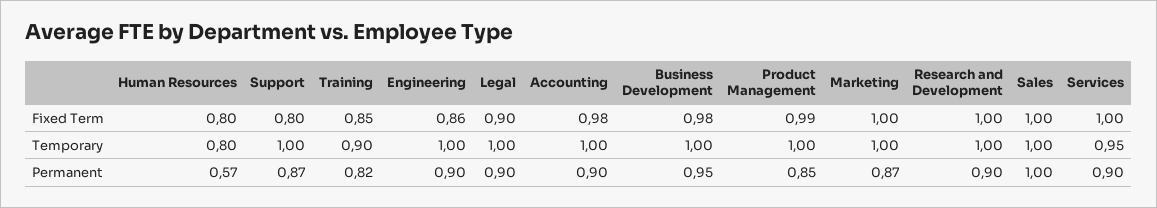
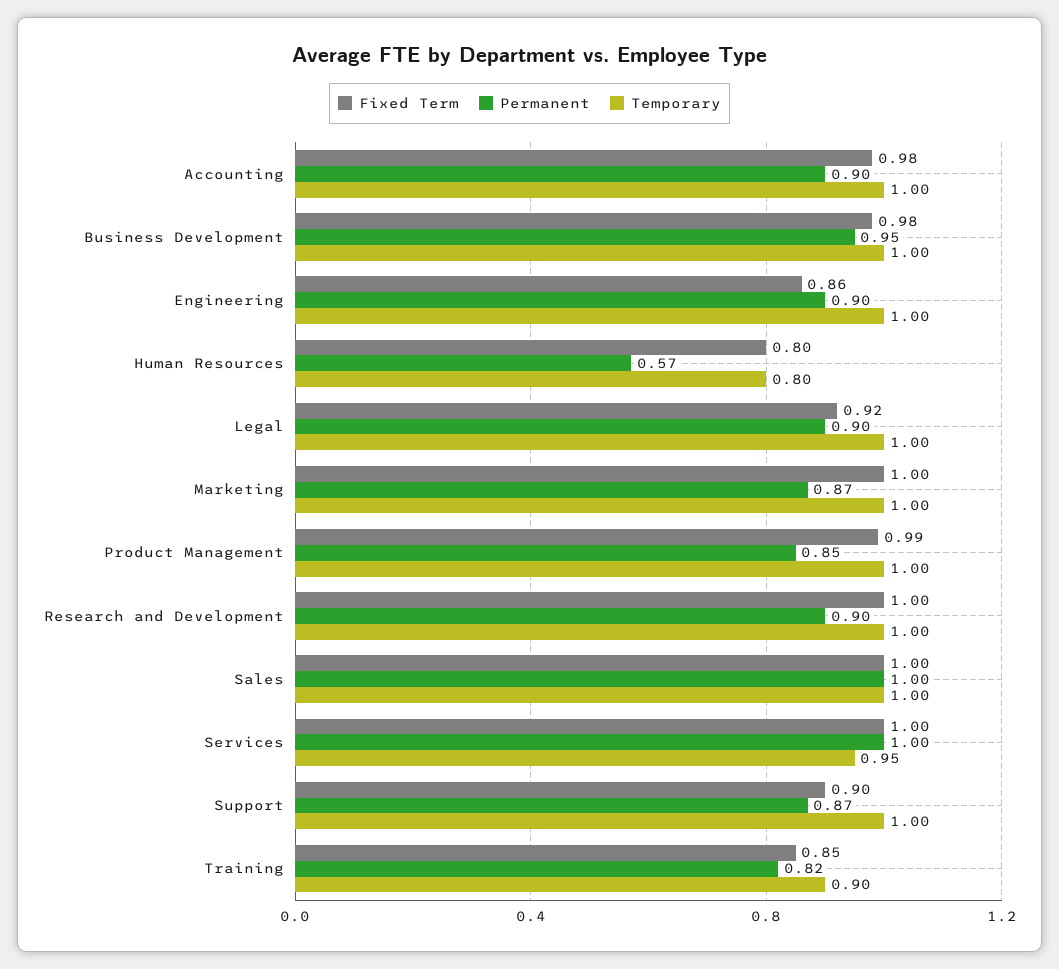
Fixed Term, Support: 0.8 -> 0.9
Fixed Term, Legal: 0.9 -> 0.92
Permanent, Services: 0.9 -> 1

